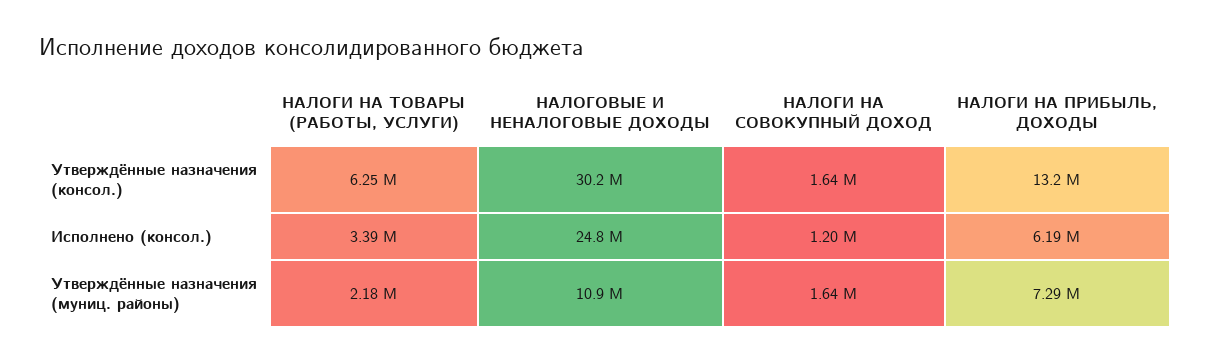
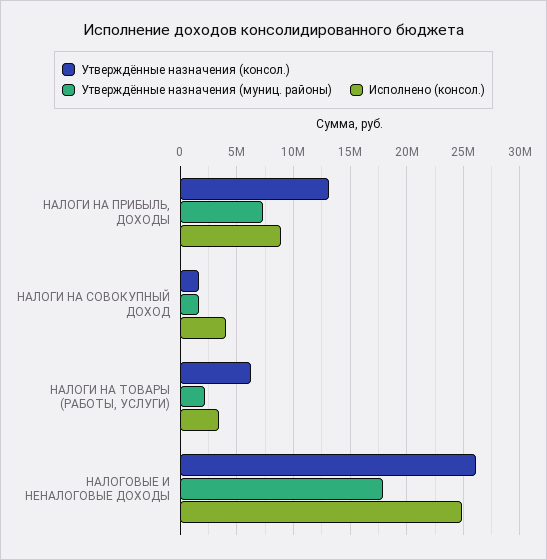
Утверждённые назначения (консол.), НАЛОГОВЫЕ И НЕНАЛОГОВЫЕ ДОХОДЫ: 30200000 -> 26000000
Исполнено (консол.), НАЛОГИ НА СОВОКУПНЫЙ ДОХОД: 1200000 -> 4000000
Исполнено (консол.), НАЛОГИ НА ПРИБЫЛЬ, ДОХОДЫ: 6190000 -> 9000000
Утверждённые назначения (муниц. районы), НАЛОГОВЫЕ И НЕНАЛОГОВЫЕ ДОХОДЫ: 10900000 -> 18000000

